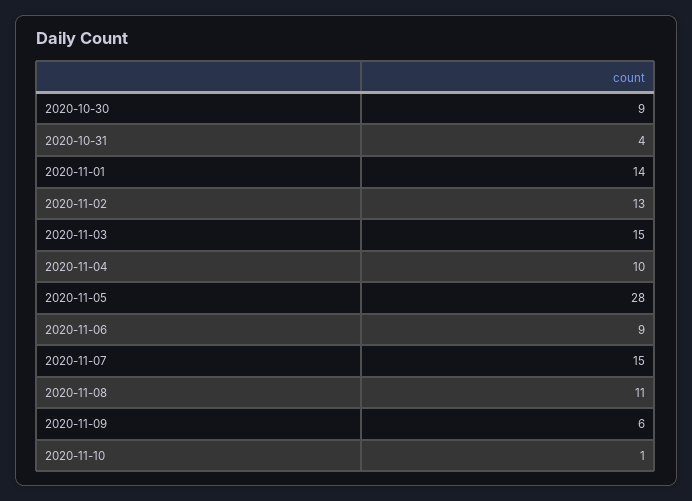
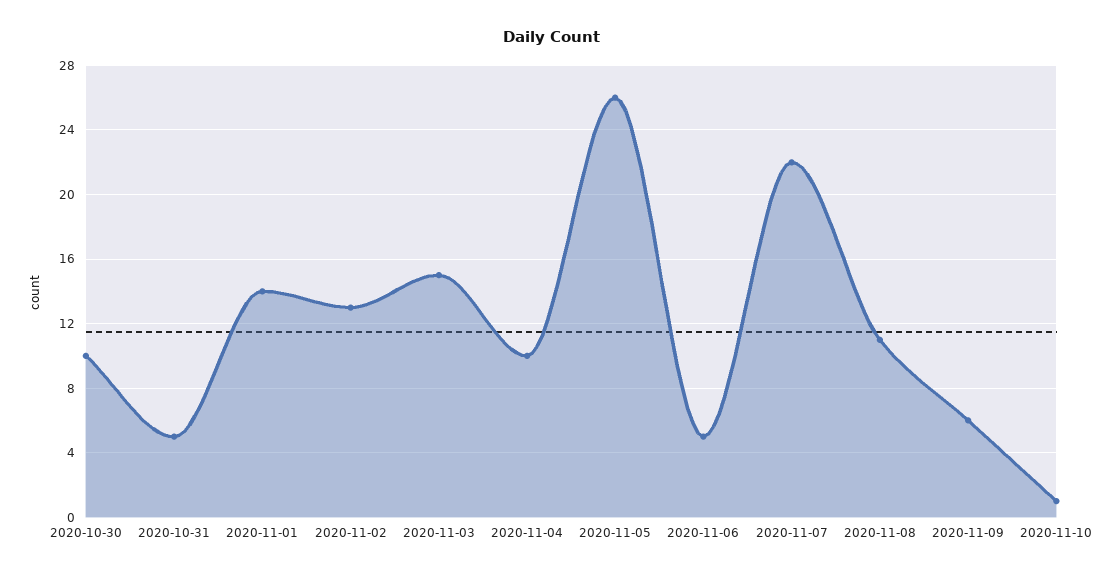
2020-10-30: 9 -> 10
2020-10-31: 4 -> 5
2020-11-05: 28 -> 26
2020-11-06: 9 -> 5
2020-11-07: 15 -> 22

